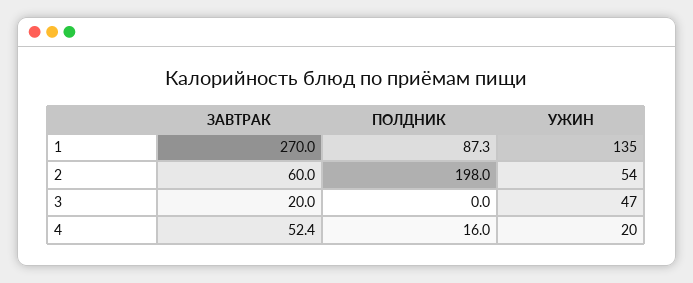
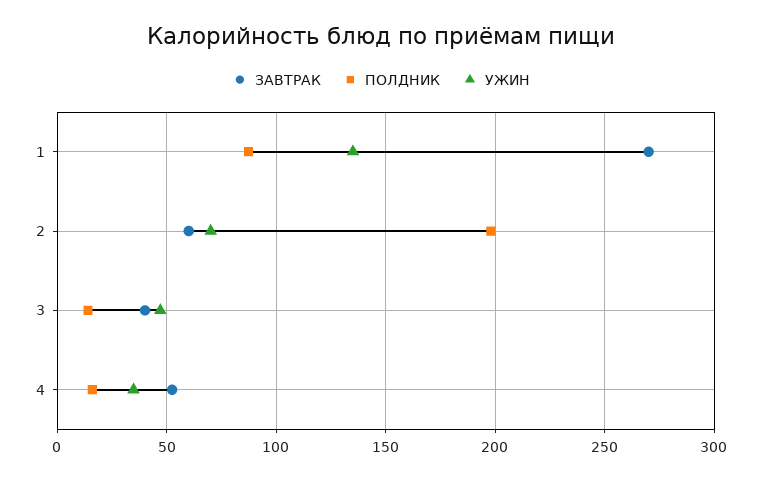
УЖИН, 2: 54 -> 70
ЗАВТРАК, 3: 20 -> 40
ПОЛДНИК, 3: 0 -> 15
УЖИН, 4: 20 -> 35

